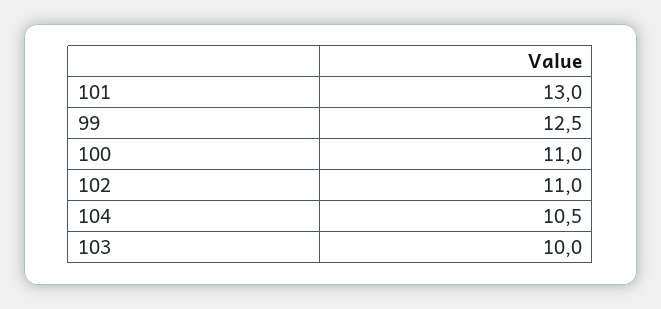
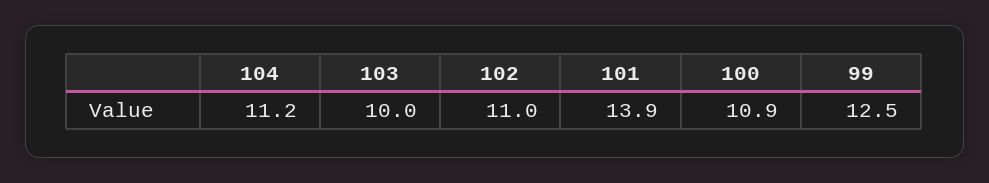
101: 13 -> 13.9
100: 11 -> 10.9
104: 10.5 -> 11.2

